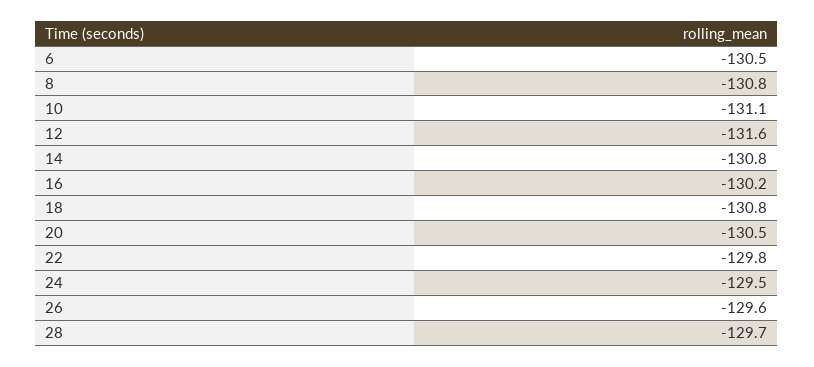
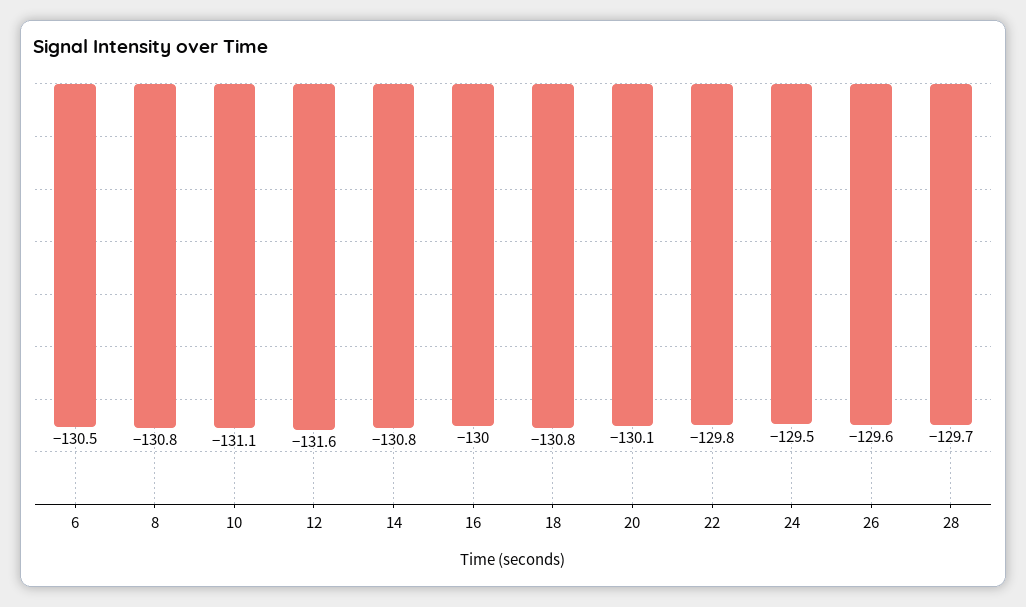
16: -130.2 -> -130
20: -130.5 -> -130.1

